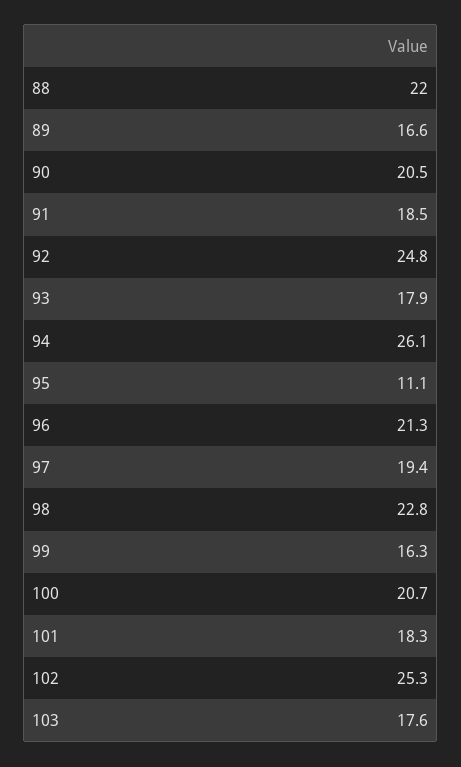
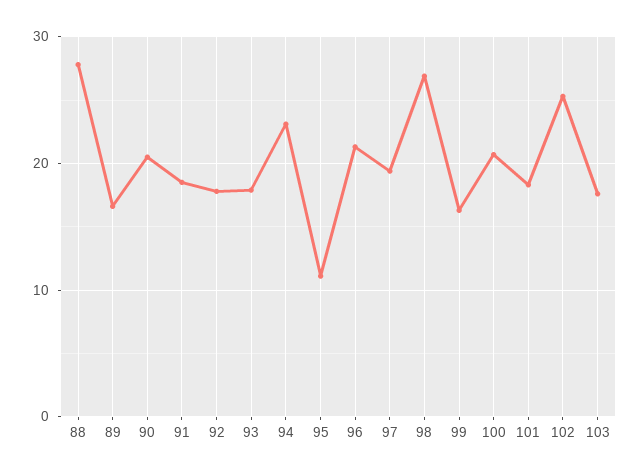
88: 22 -> 28
92: 24.8 -> 18
94: 26.1 -> 23
98: 22.8 -> 27

